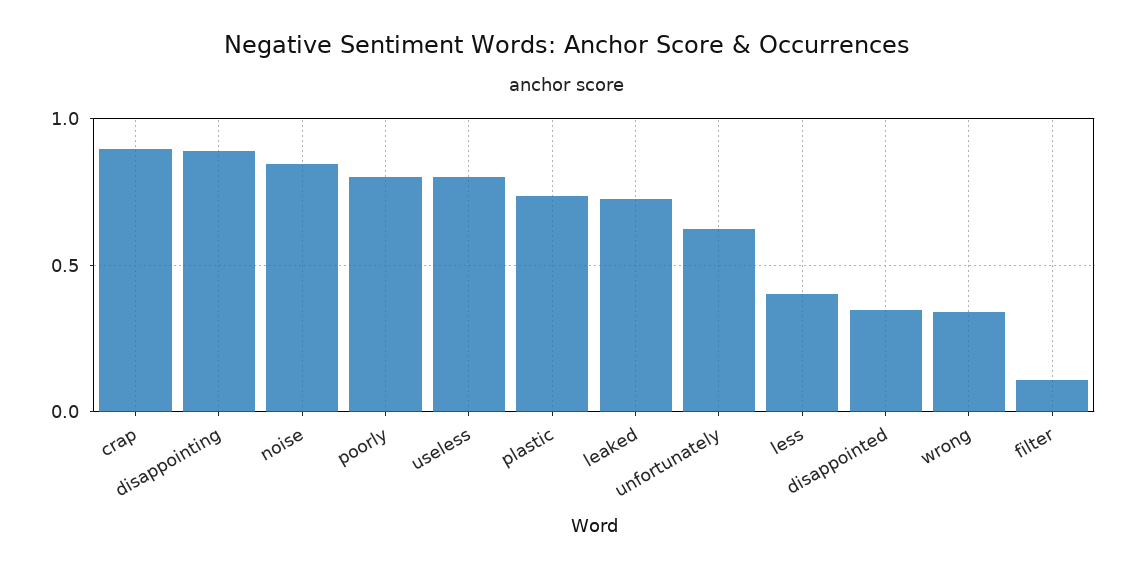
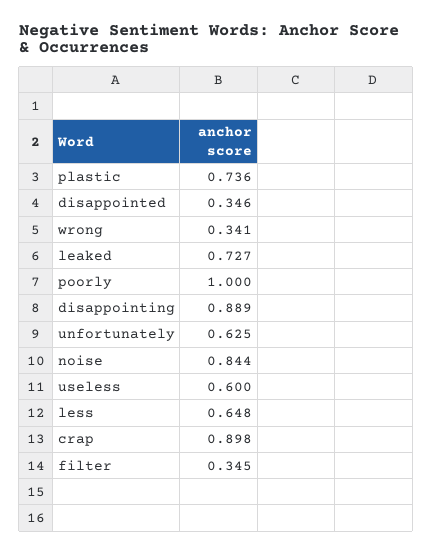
poorly: 0.8 -> 1
useless: 0.8 -> 0.6
less: 0.4 -> 0.648
filter: 0.1 -> 0.345

